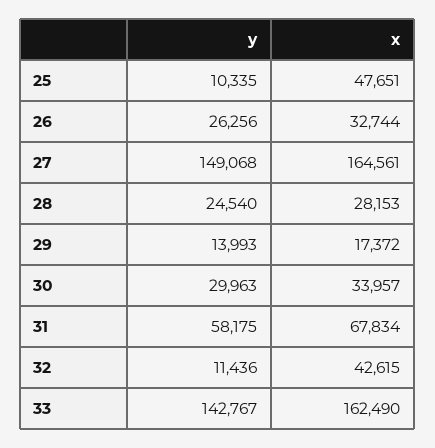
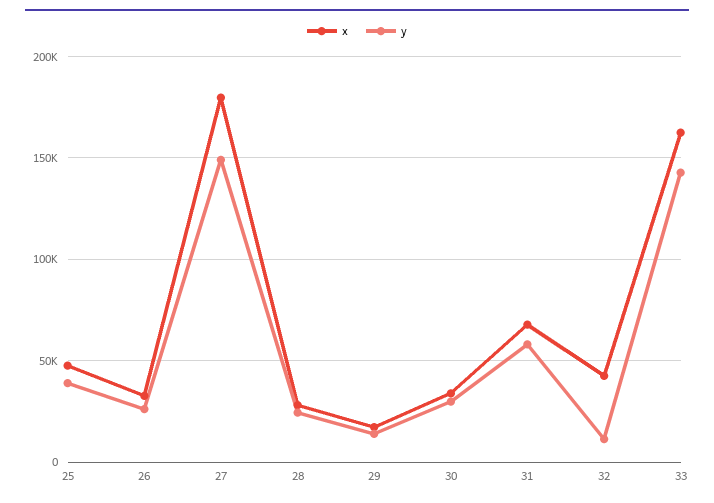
y, 25: 10335 -> 40000
x, 27: 164561 -> 180000

